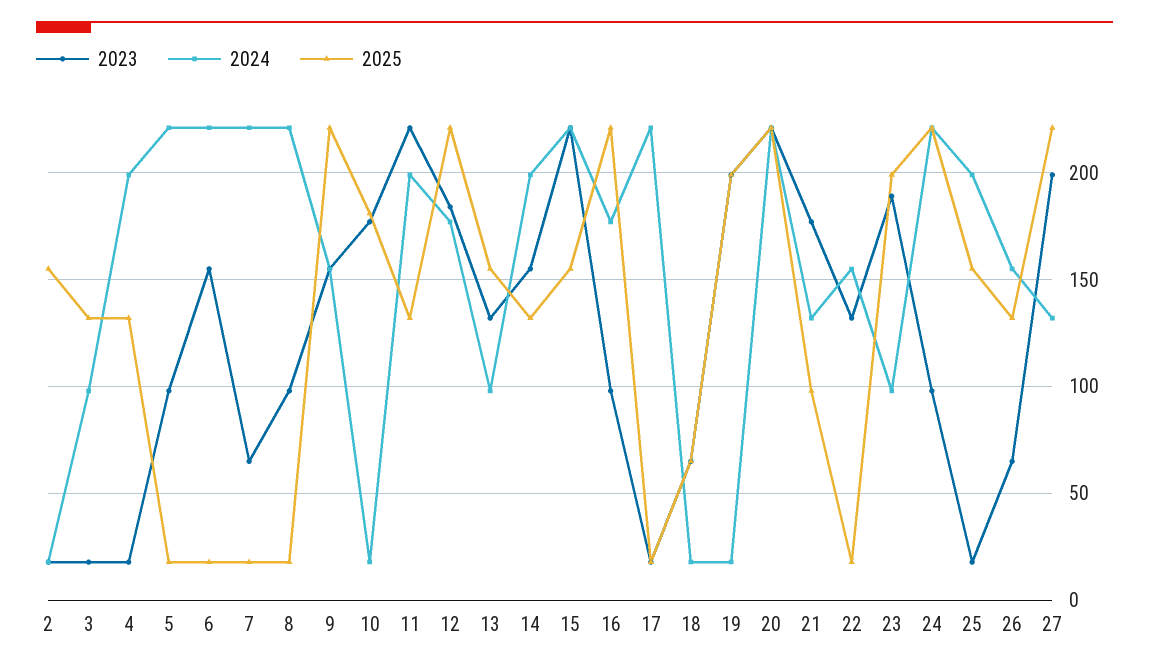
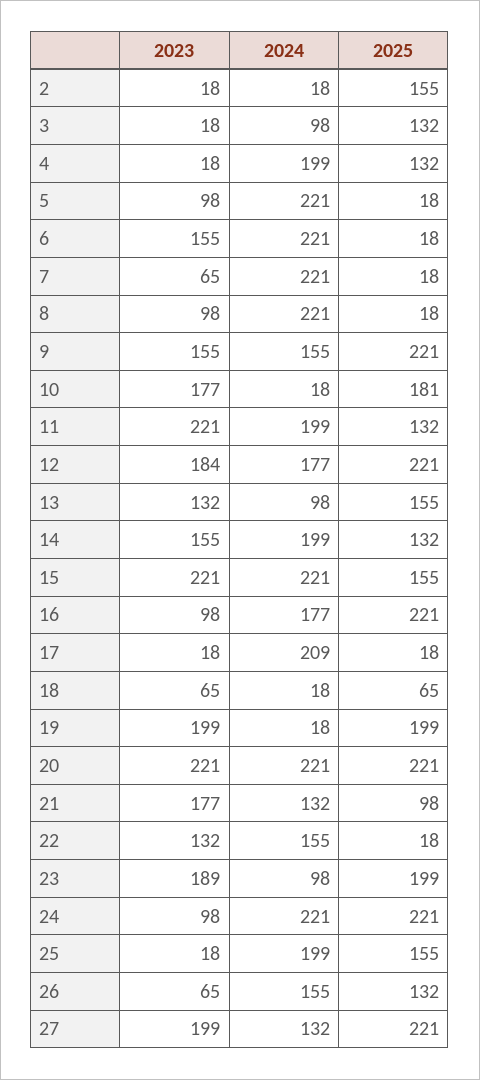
2024, 17: 220 -> 209

